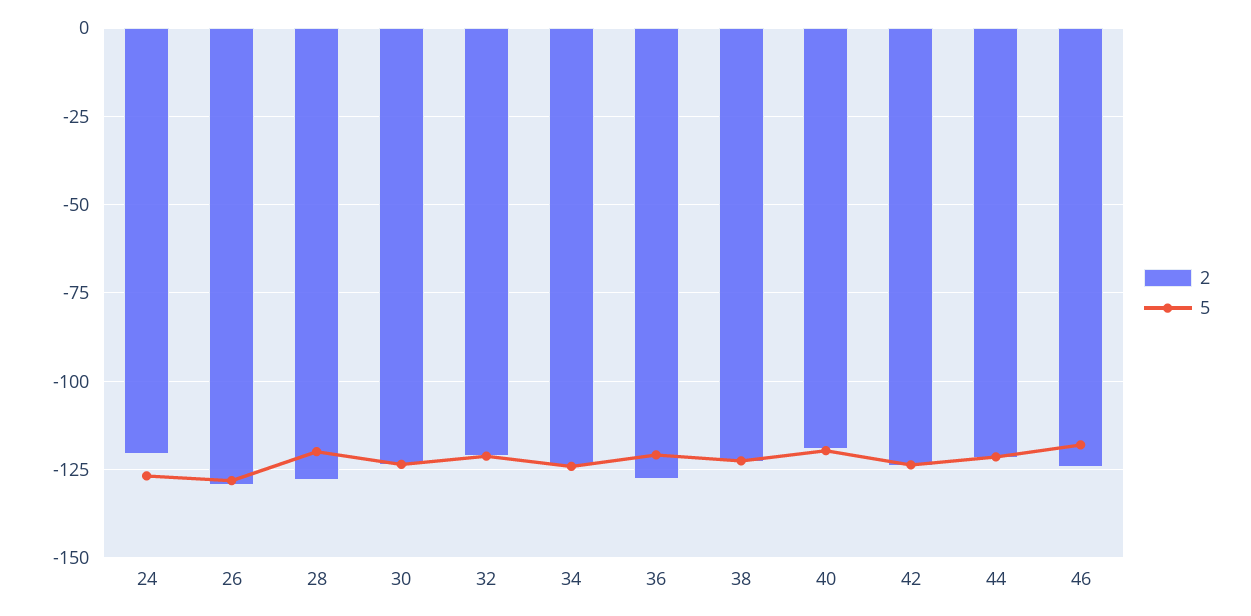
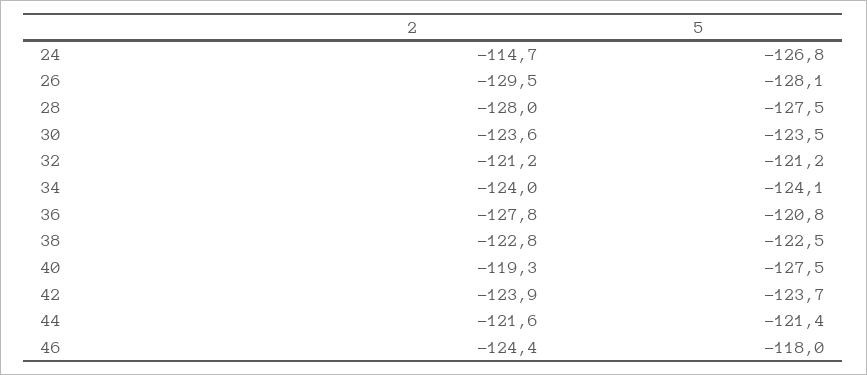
2, 24: -120 -> -114.7
5, 28: -120 -> -127.5
5, 40: -120 -> -127.5

